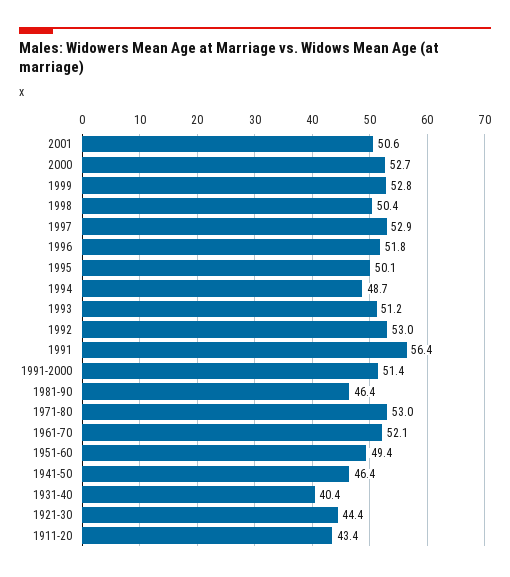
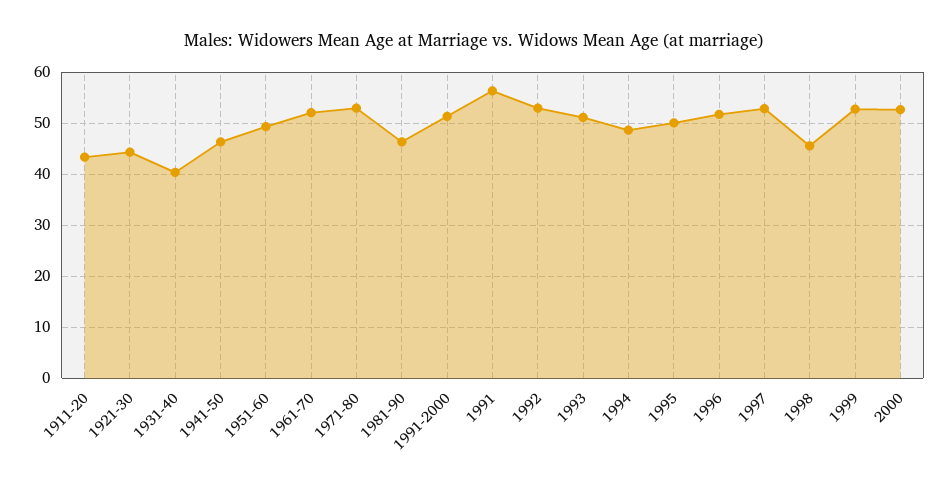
2001: 50.6 -> none
1998: 50.4 -> 46

